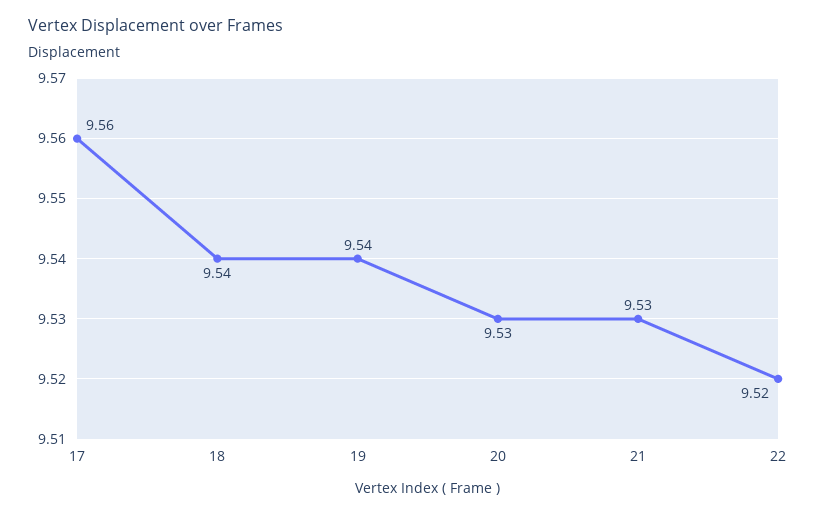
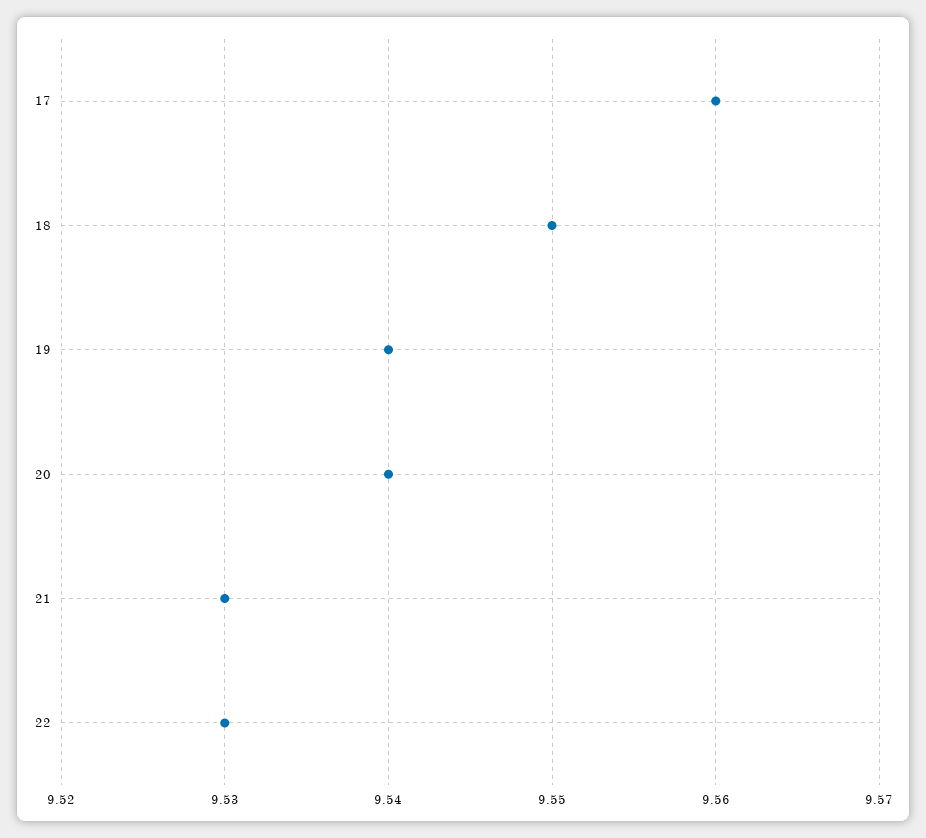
18: 9.54 -> 9.55
20: 9.53 -> 9.54
22: 9.52 -> 9.53

